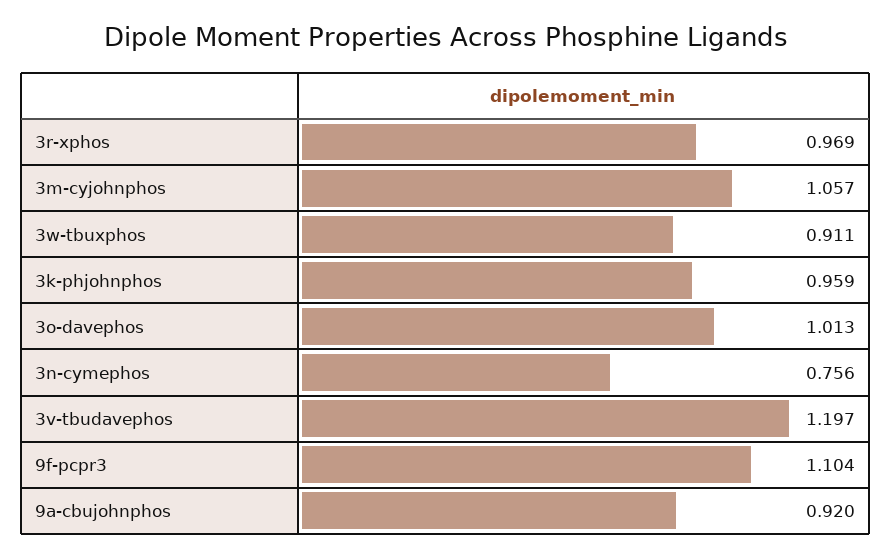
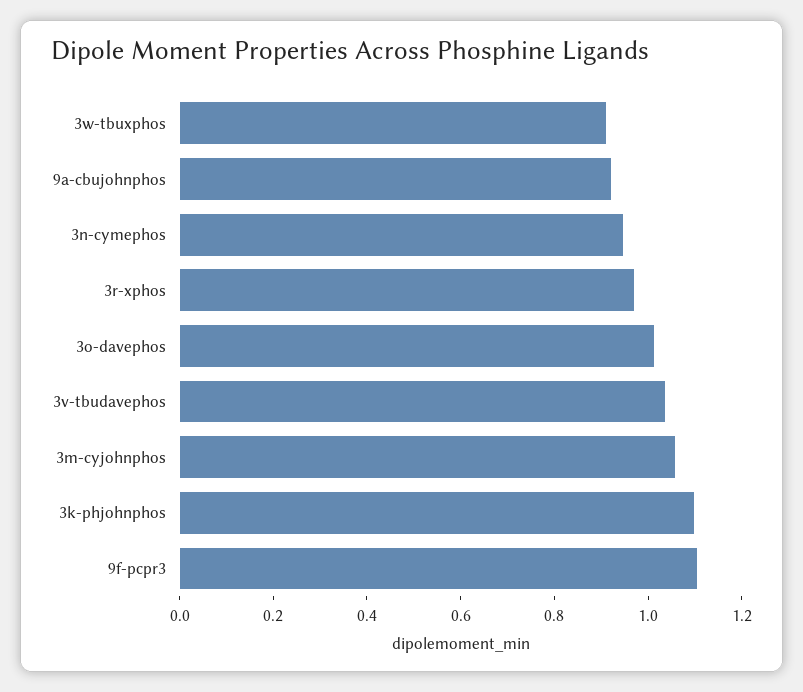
3k-phjohnphos: 0.959 -> 1.1
3n-cymephos: 0.756 -> 0.95
3v-tbudavephos: 1.197 -> 1.05

